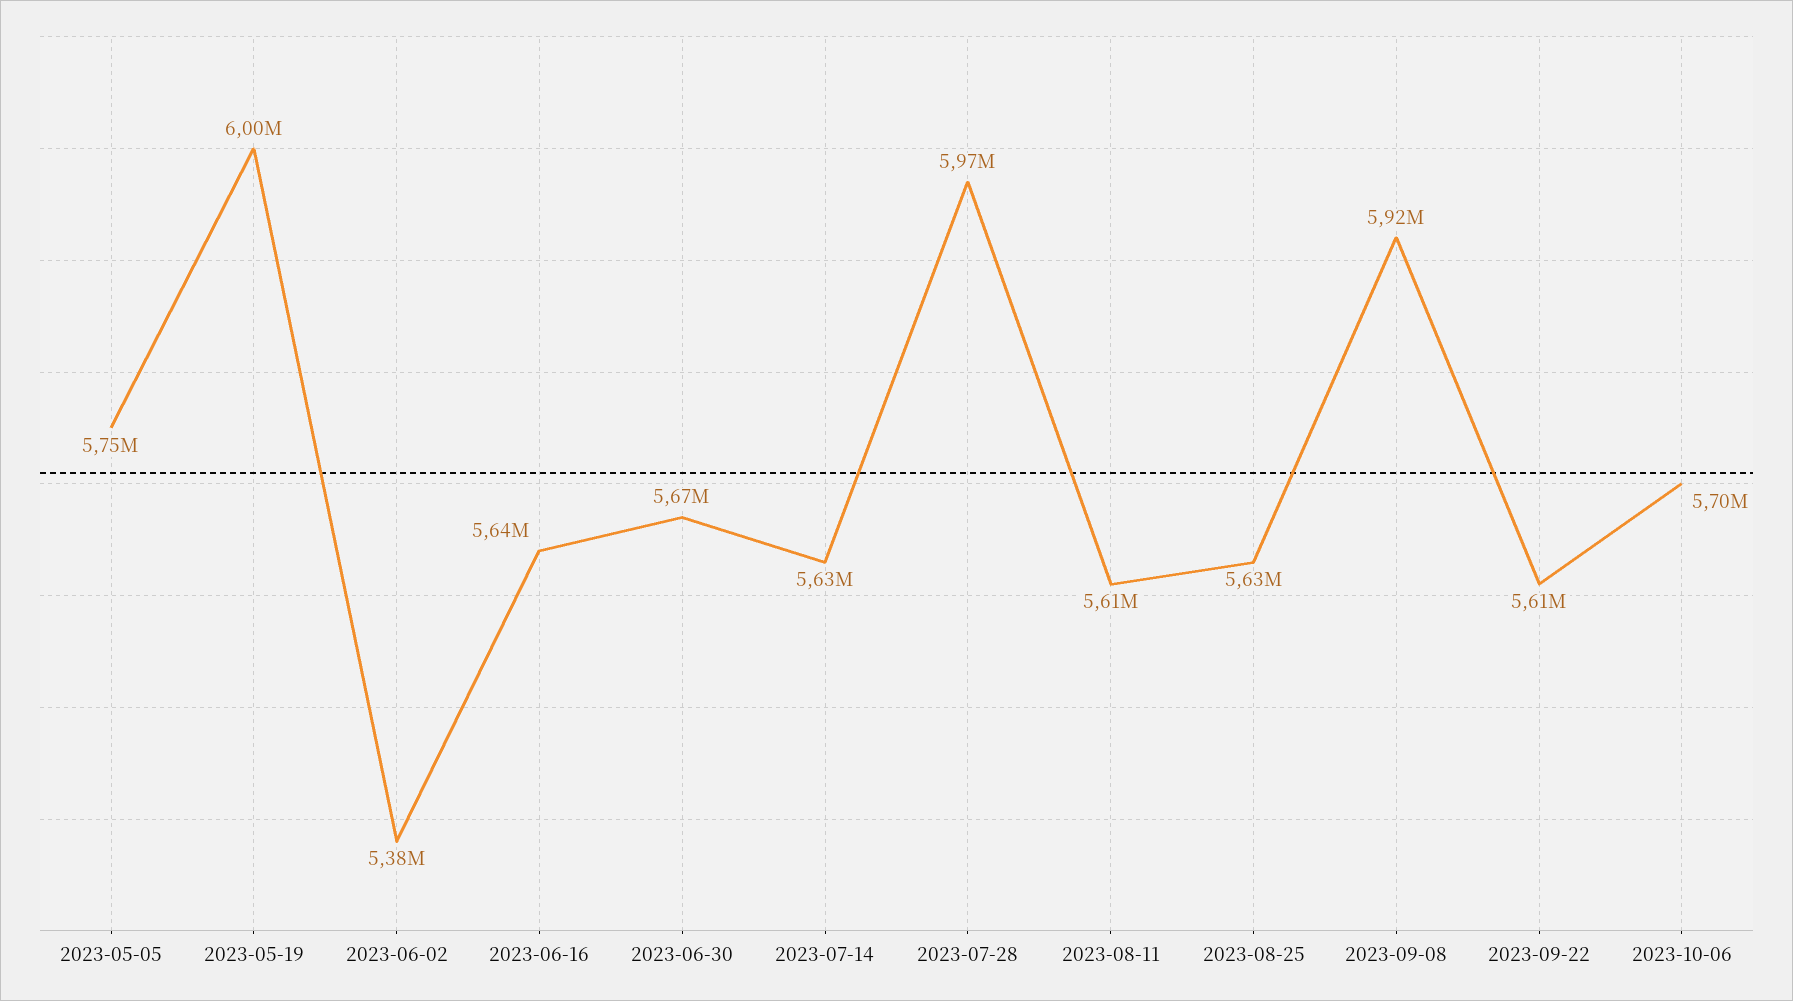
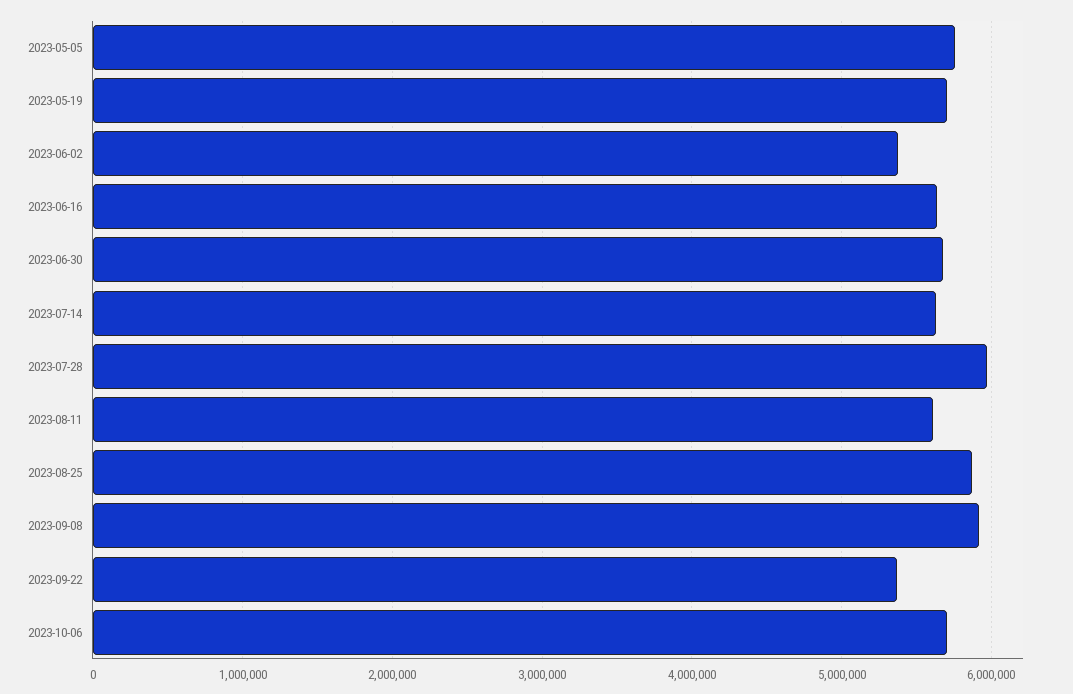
2023-05-19: 6000000 -> 5700000
2023-08-25: 5630000 -> 5900000
2023-09-22: 5610000 -> 5400000

